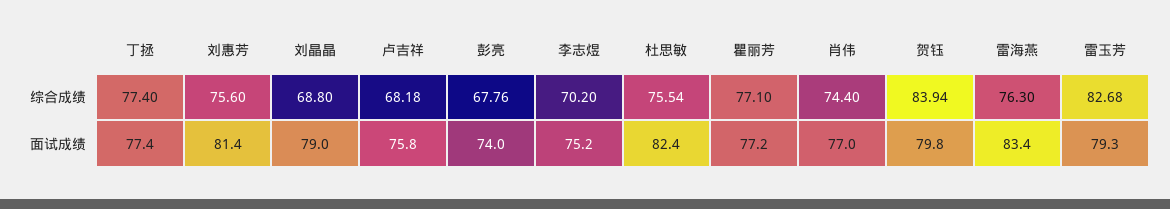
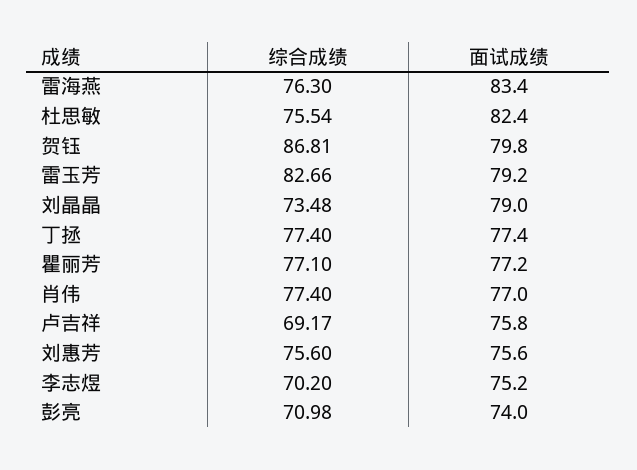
刘晶晶, 综合成绩: 68.8 -> 73.48
卢吉祥, 综合成绩: 68.18 -> 69.17
彭亮, 综合成绩: 67.76 -> 70.98
肖伟, 综合成绩: 74.4 -> 77.4
贺钰, 综合成绩: 83.94 -> 86.81
雷玉芳, 综合成绩: 82.68 -> 82.66
刘惠芳, 面试成绩: 81.4 -> 75.6
雷玉芳, 面试成绩: 79.3 -> 79.2

